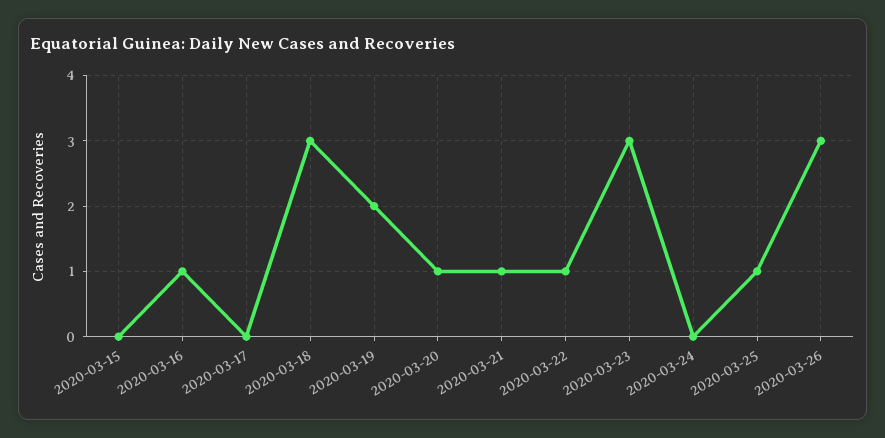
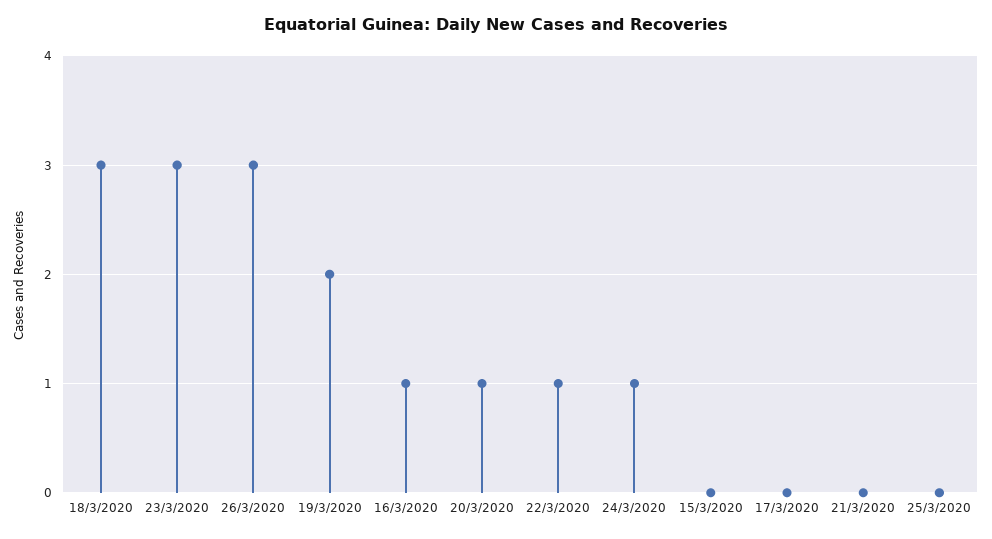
2020-03-21: 1 -> 0
2020-03-24: 0 -> 1
2020-03-25: 1 -> 0

